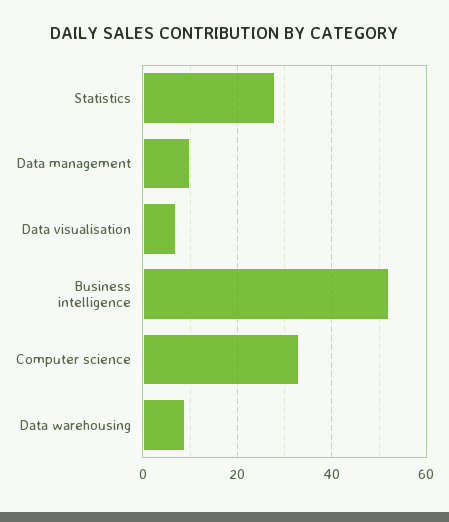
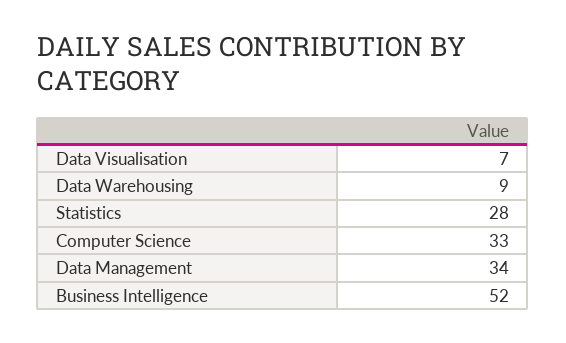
Data management: 10 -> 34

